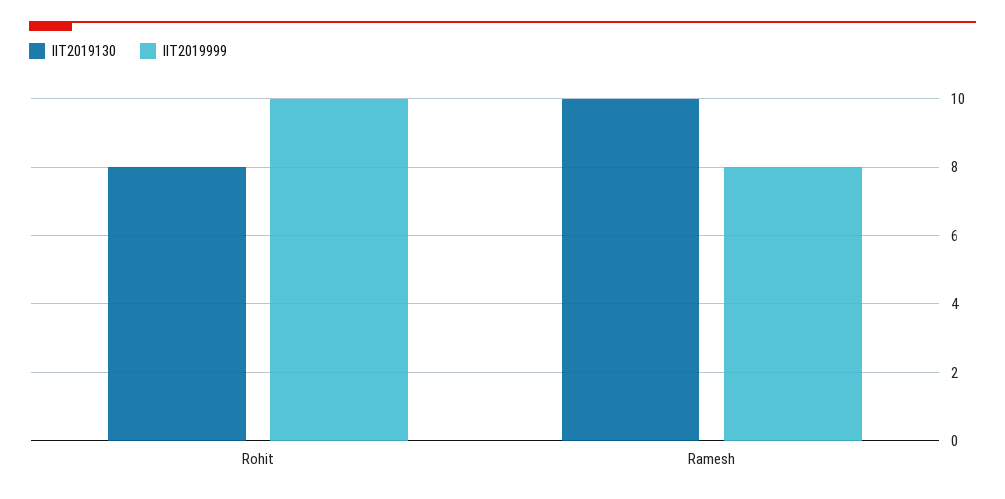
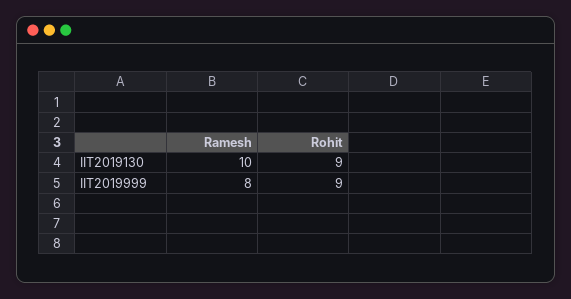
IIT2019130, Rohit: 8 -> 9
IIT2019999, Rohit: 10 -> 9

